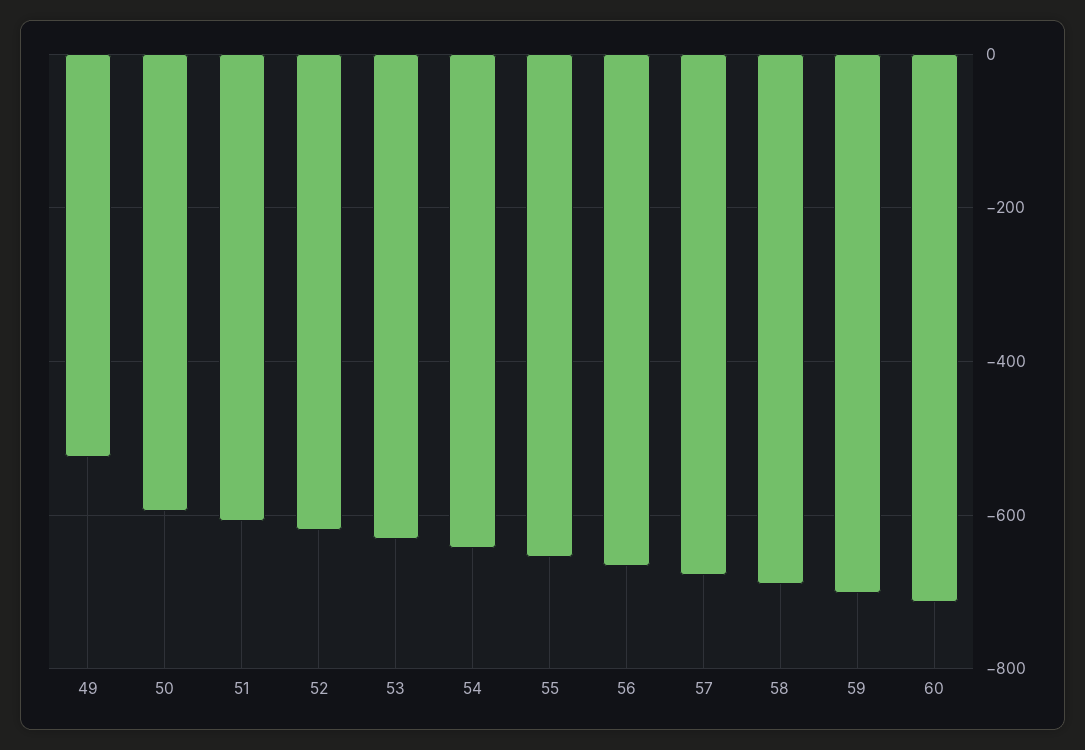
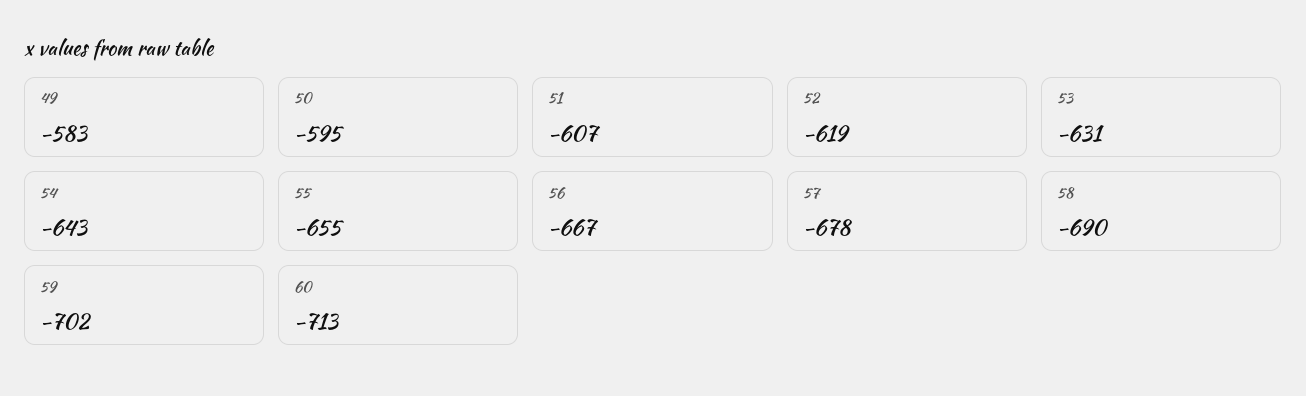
49: -520 -> -583

